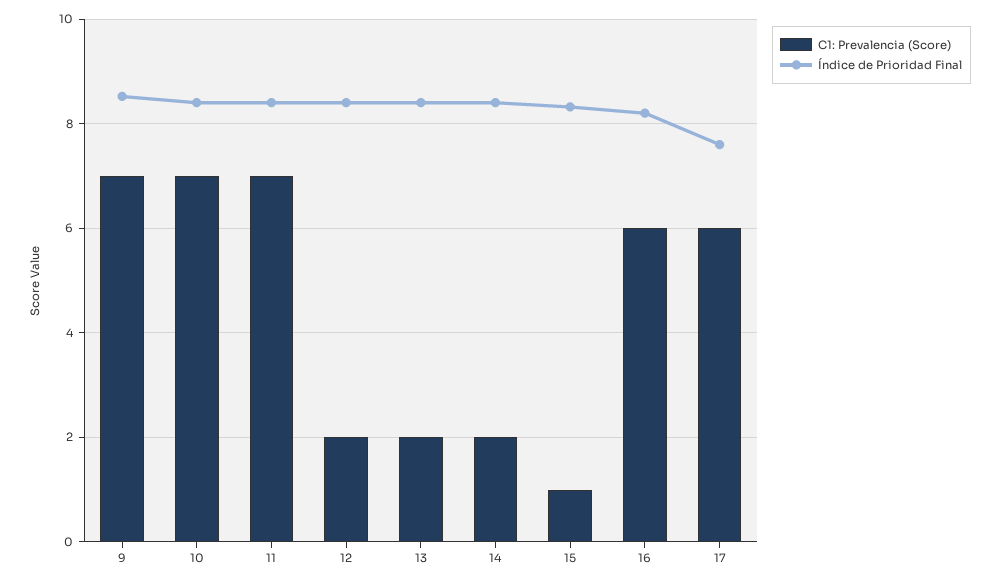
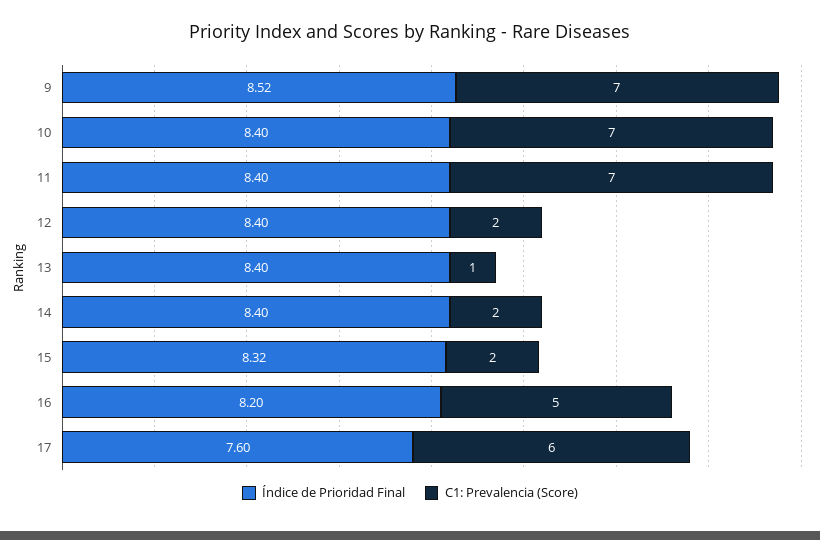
C1: Prevalencia (Score), 13: 2 -> 1
C1: Prevalencia (Score), 15: 1 -> 2
C1: Prevalencia (Score), 16: 6 -> 5

